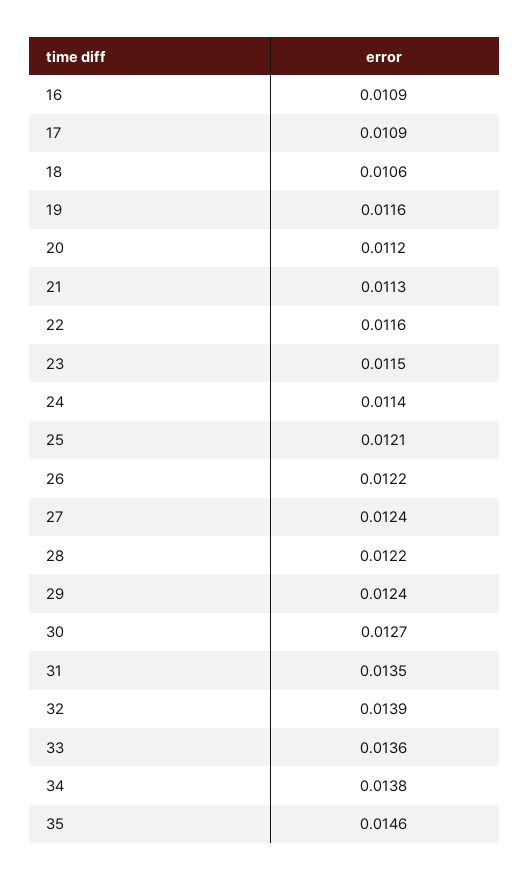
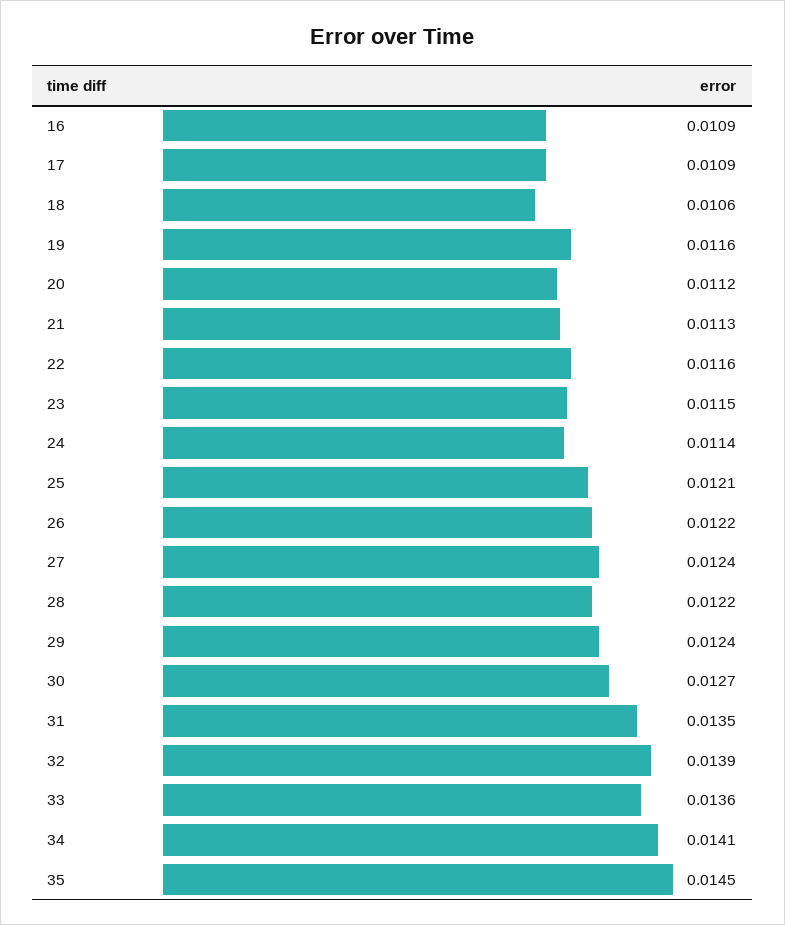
34: 0.0138 -> 0.0141
35: 0.0146 -> 0.0145

